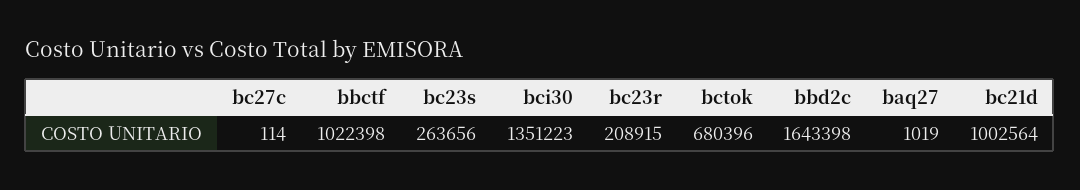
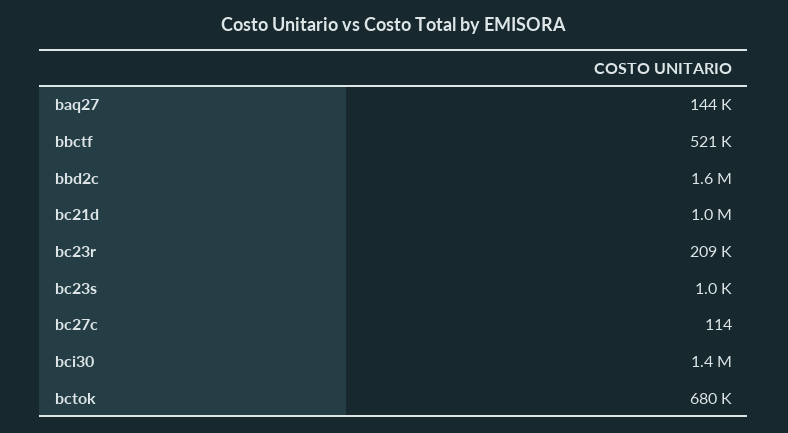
bbctf: 1022398 -> 521000
bc23s: 263656 -> 1000
baq27: 1019 -> 144000

